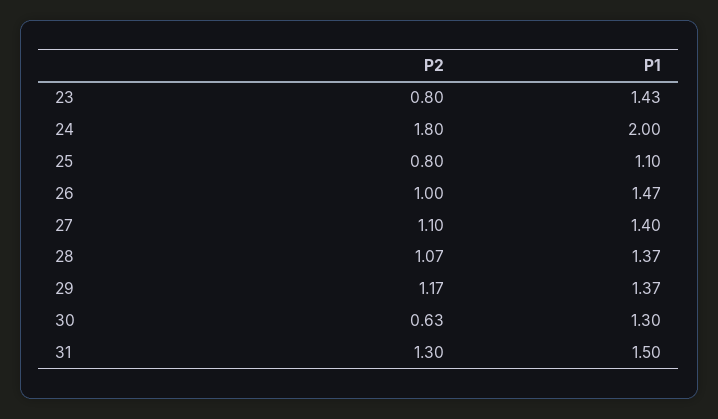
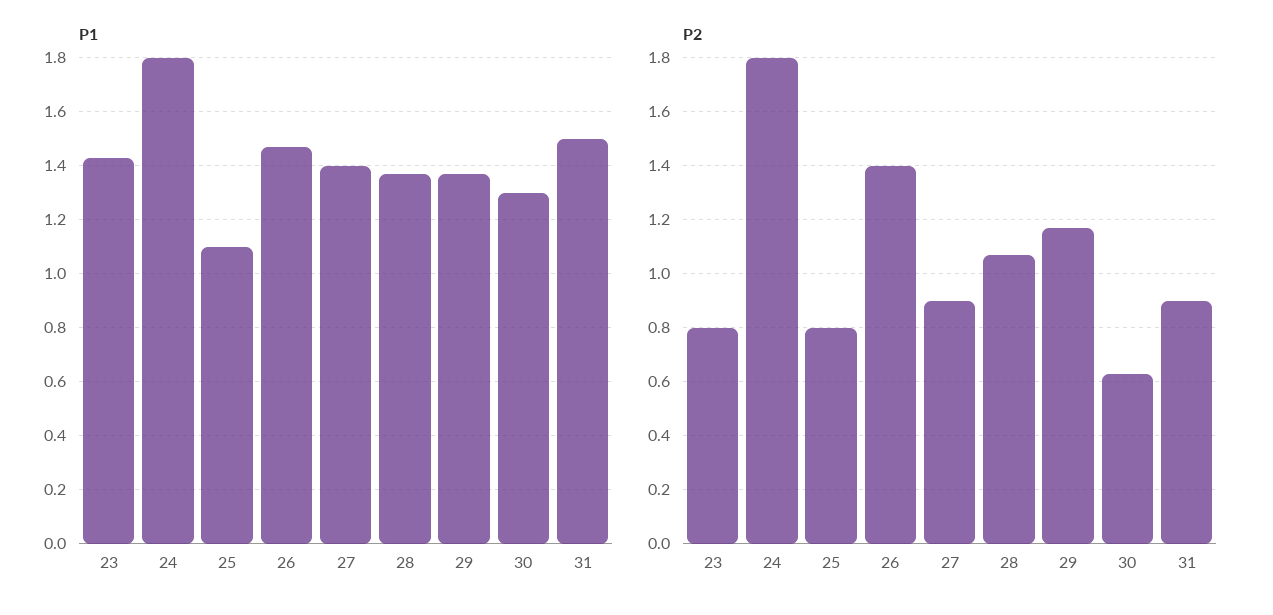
P1, 24: 2 -> 1.8
P2, 26: 1 -> 1.4
P2, 27: 1.1 -> 0.9
P2, 31: 1.3 -> 0.9

